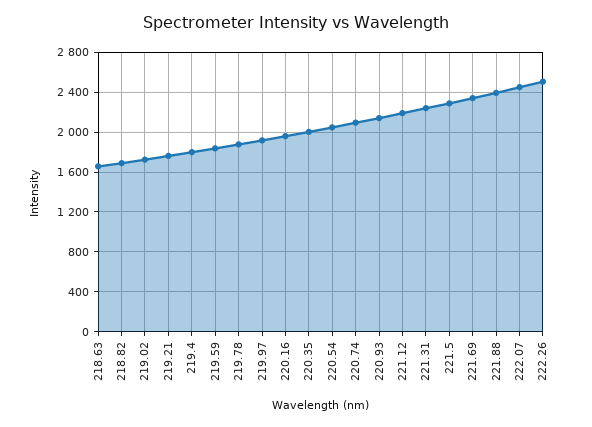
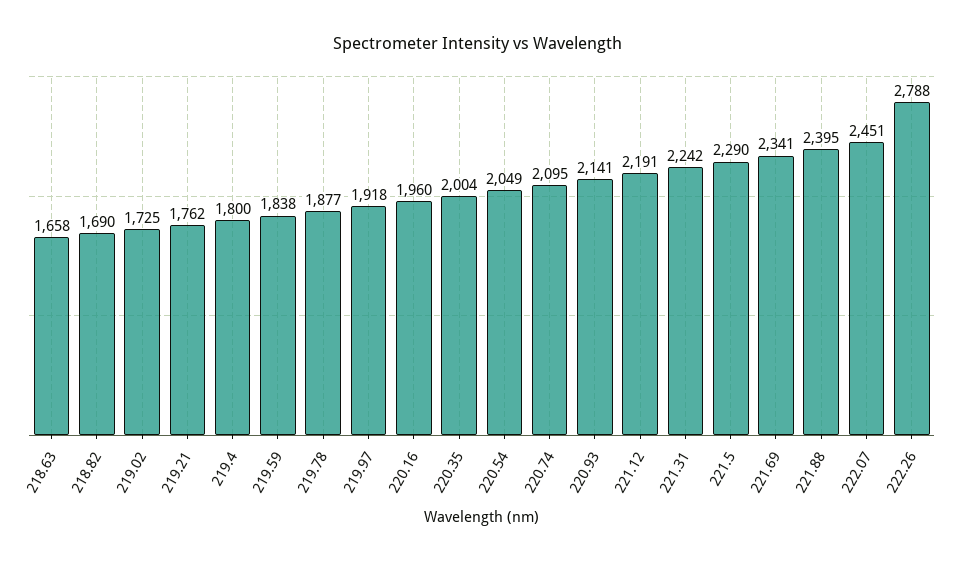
222.26: 2500 -> 2788

